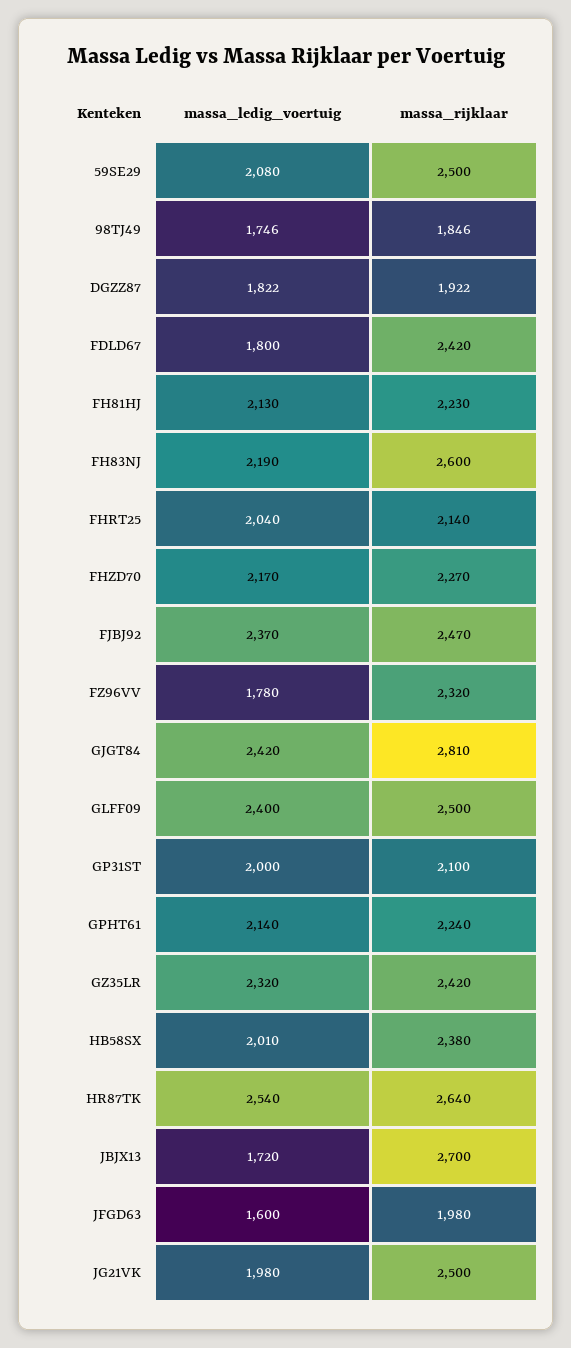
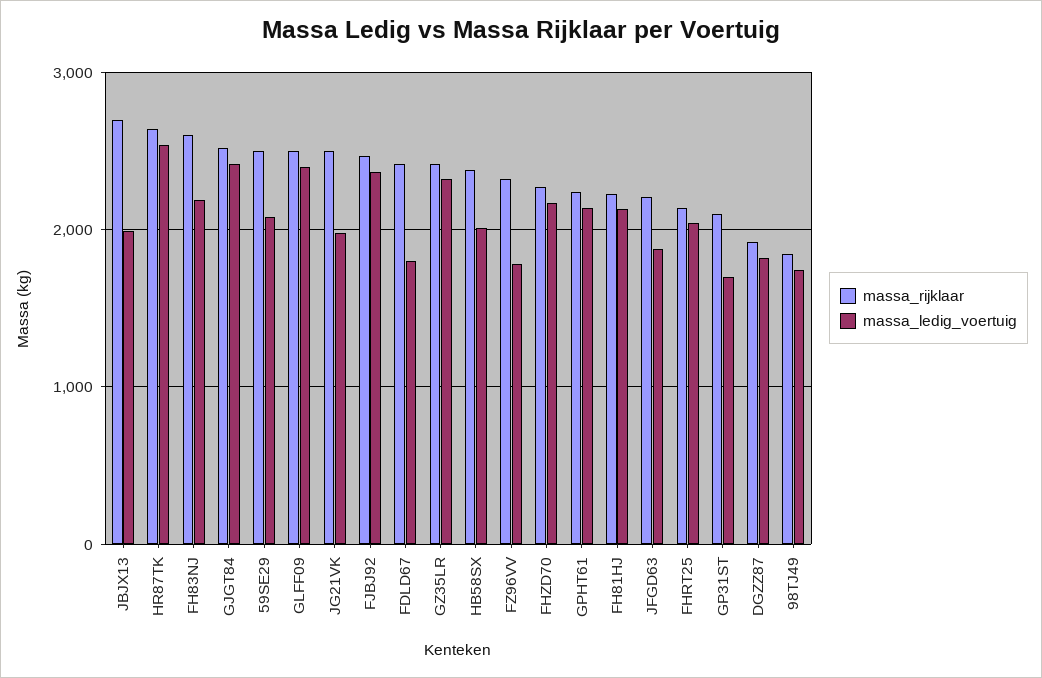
massa_rijklaar, GJGT84: 2810 -> 2500
massa_ledig_voertuig, GP31ST: 2000 -> 1700
massa_ledig_voertuig, JBJX13: 1720 -> 2000
massa_ledig_voertuig, JFGD63: 1600 -> 1900
massa_rijklaar, JFGD63: 1980 -> 2200

